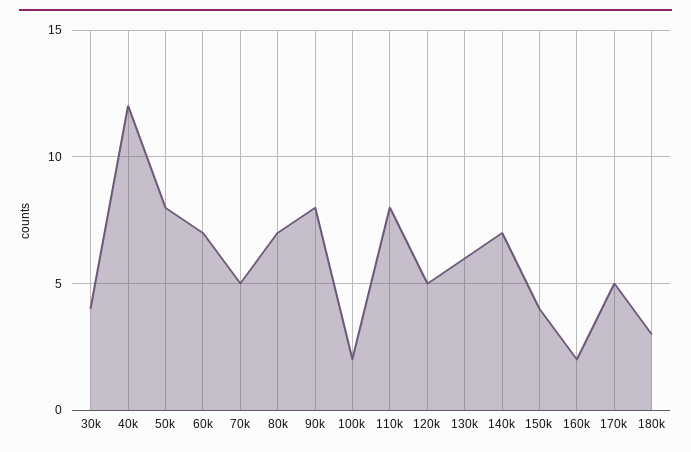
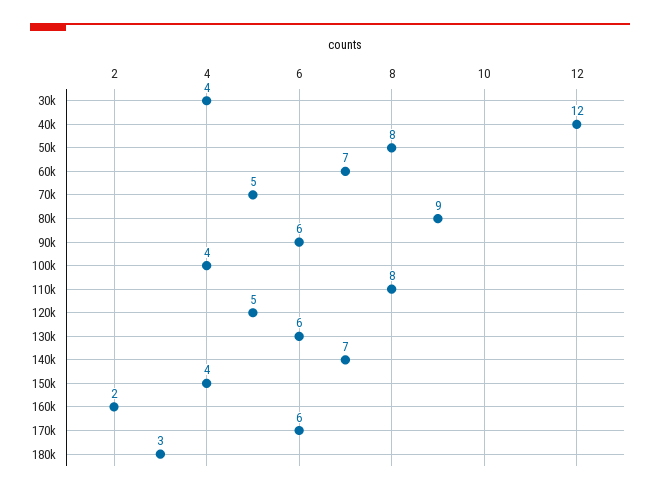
80k: 7 -> 9
90k: 8 -> 6
100k: 2 -> 4
170k: 5 -> 6

